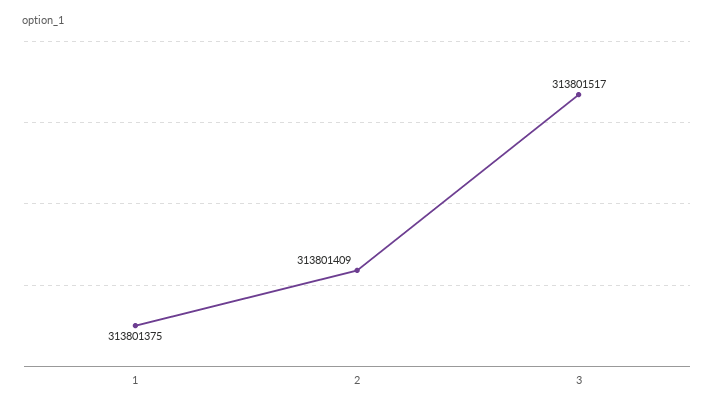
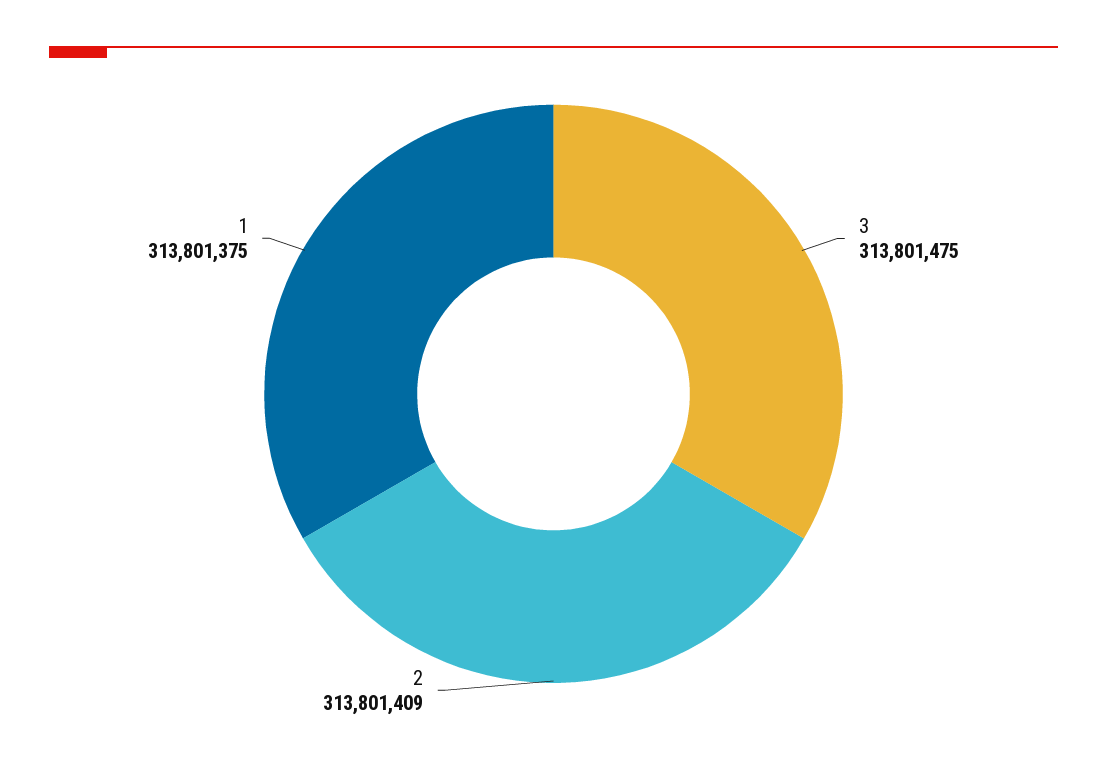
3: 313801517 -> 313801475

